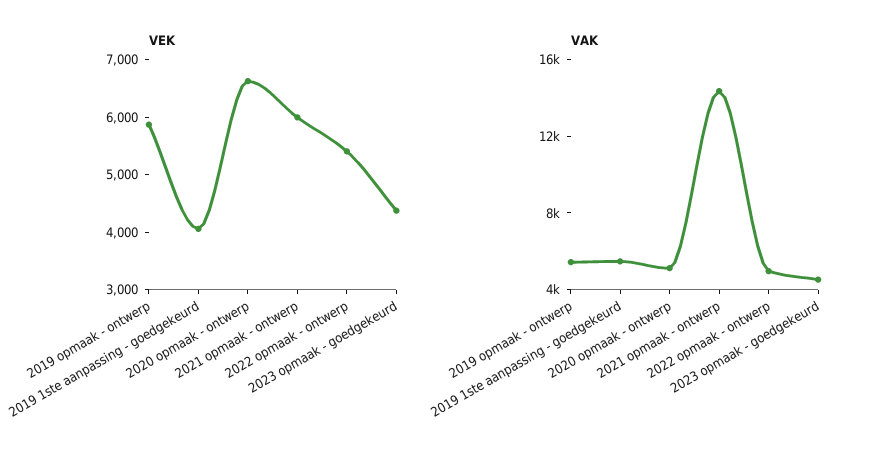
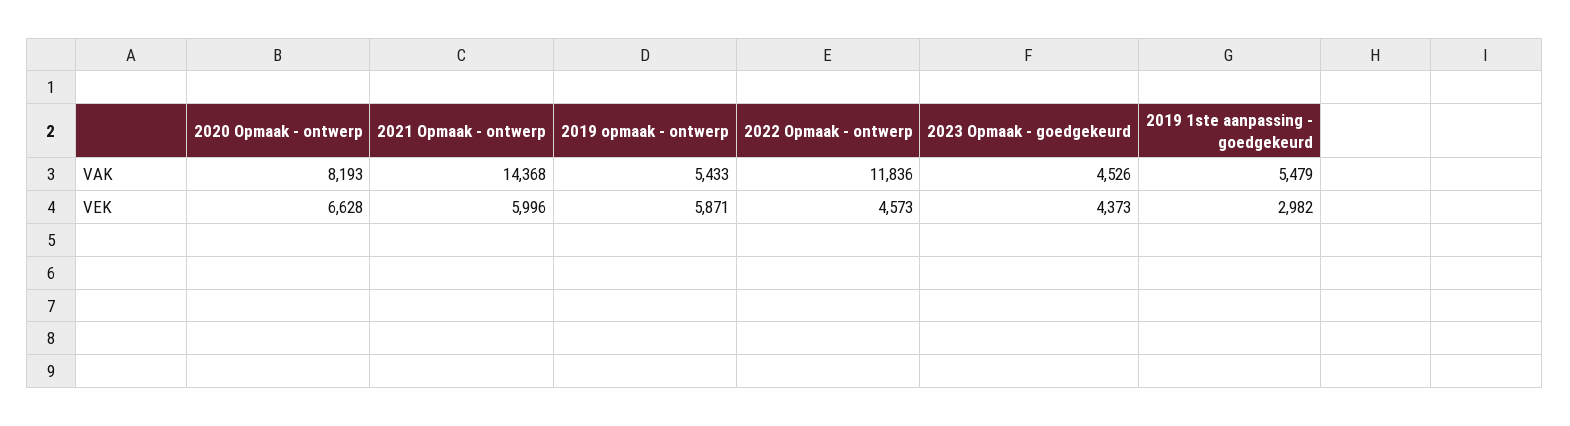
VEK, 2019 1ste aanpassing - goedgekeurd: 4000 -> 2982
VEK, 2022 opmaak - ontwerp: 5400 -> 4573
VAK, 2020 opmaak - ontwerp: 5000 -> 8193
VAK, 2022 opmaak - ontwerp: 5000 -> 11836

